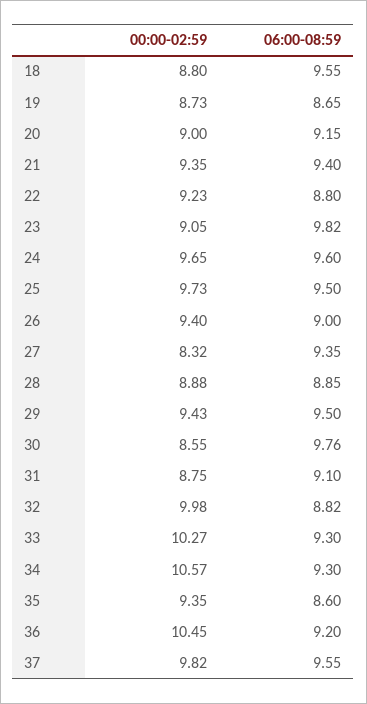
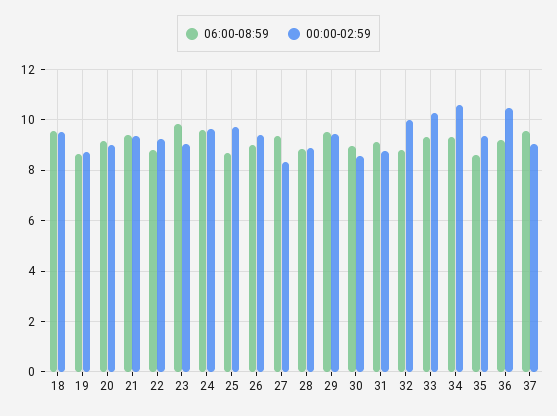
00:00-02:59, 18: 8.8 -> 9.5
06:00-08:59, 25: 9.5 -> 8.75
06:00-08:59, 30: 9.76 -> 9
00:00-02:59, 37: 9.82 -> 9

